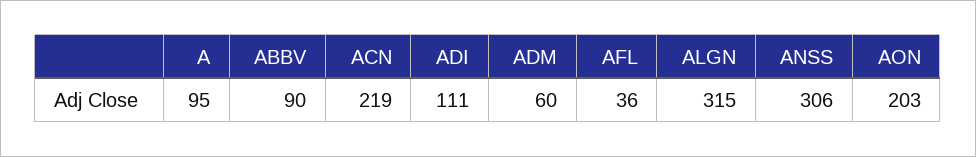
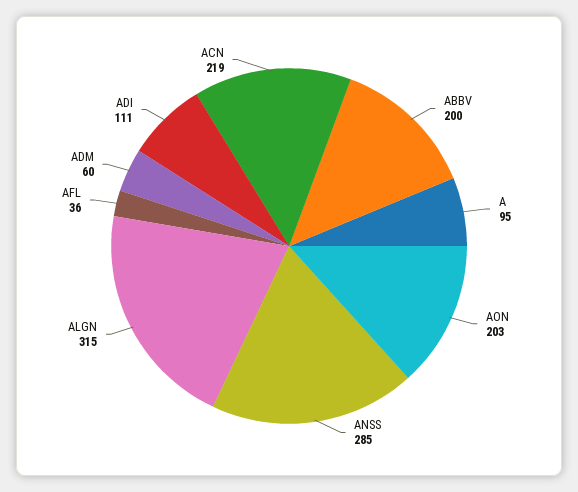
ABBV: 90 -> 200
ANSS: 306 -> 285

